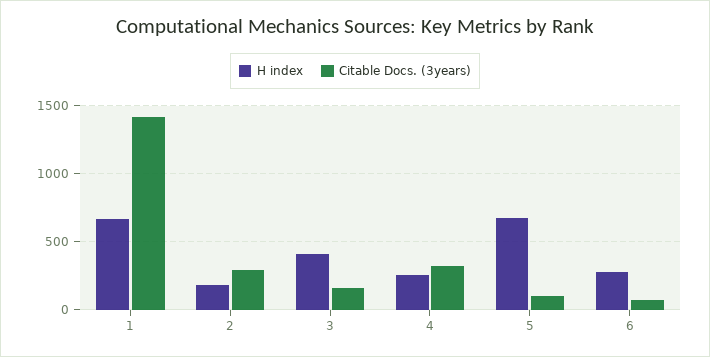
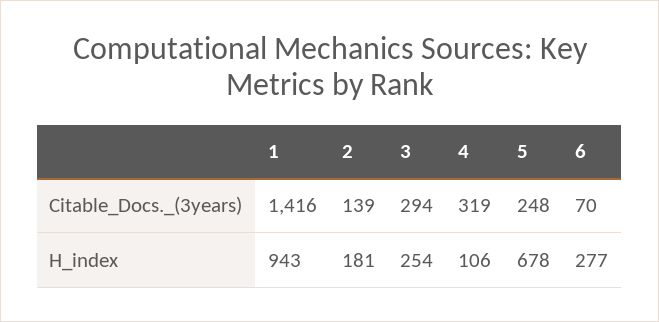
H index, 1: 650 -> 943
Citable Docs. (3years), 2: 300 -> 139
H index, 3: 400 -> 254
Citable Docs. (3years), 3: 150 -> 294
H index, 4: 250 -> 106
Citable Docs. (3years), 5: 100 -> 248

